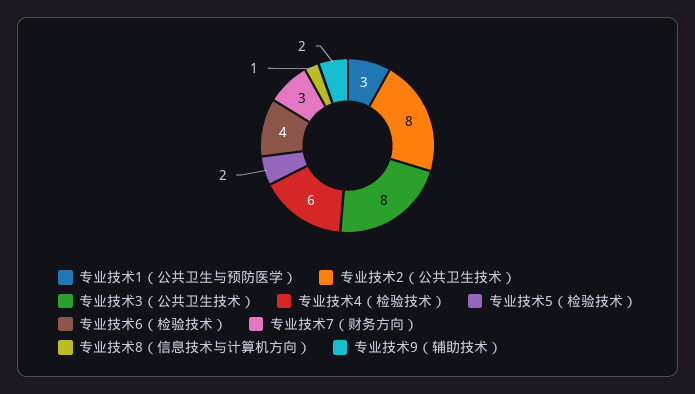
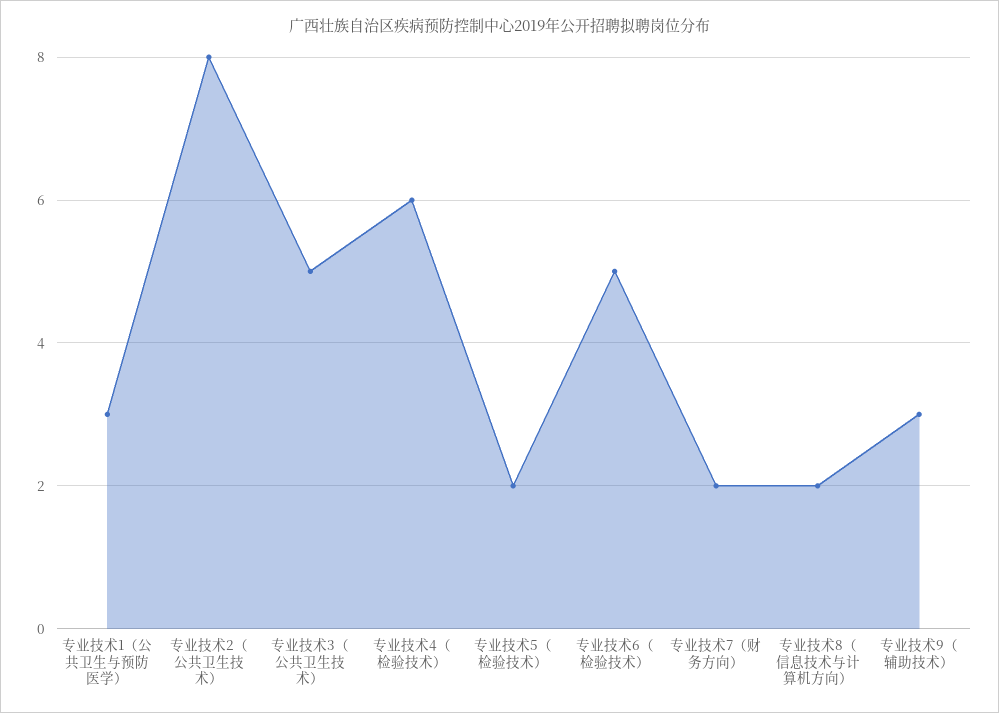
专业技术3（公共卫生技术）: 8 -> 5
专业技术6（检验技术）: 4 -> 5
专业技术7（财务方向）: 3 -> 2
专业技术8（信息技术与计算机方向）: 1 -> 2
专业技术9（辅助技术）: 2 -> 3

